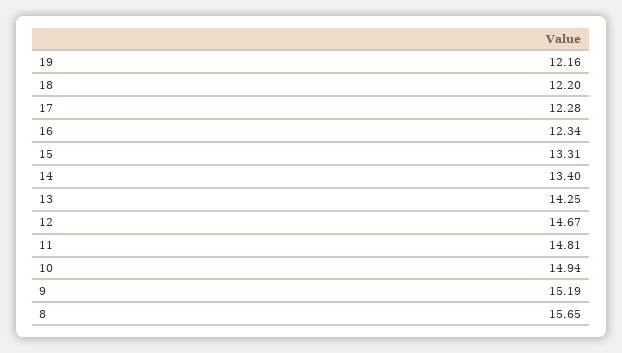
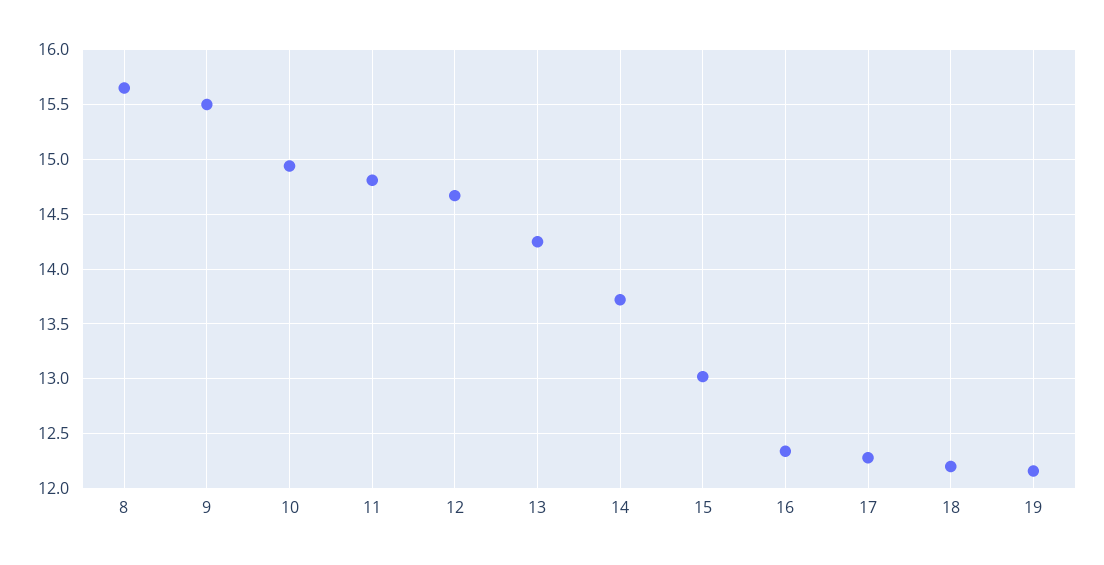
15: 13.31 -> 13
14: 13.4 -> 13.7
9: 15.19 -> 15.5

